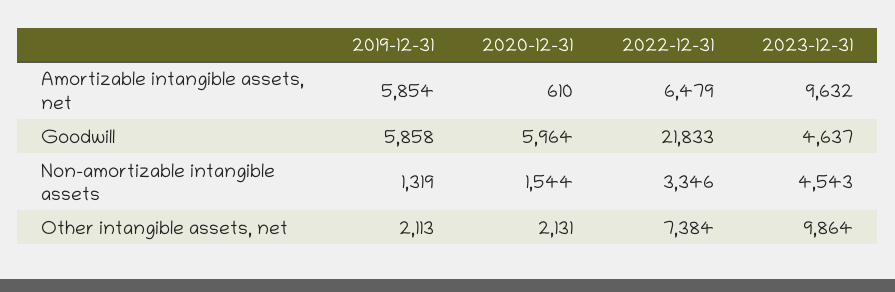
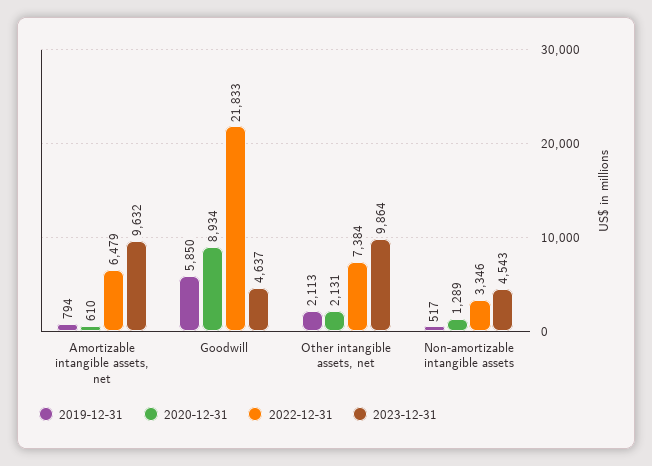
2019-12-31, Amortizable intangible assets, net: 5854 -> 794
2019-12-31, Goodwill: 5858 -> 5850
2020-12-31, Goodwill: 5964 -> 8934
2019-12-31, Non-amortizable intangible assets: 1319 -> 517
2020-12-31, Non-amortizable intangible assets: 1544 -> 1289

